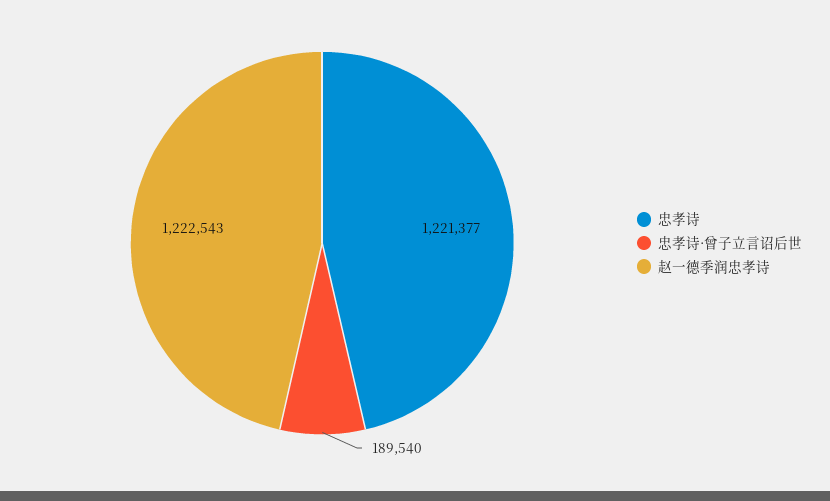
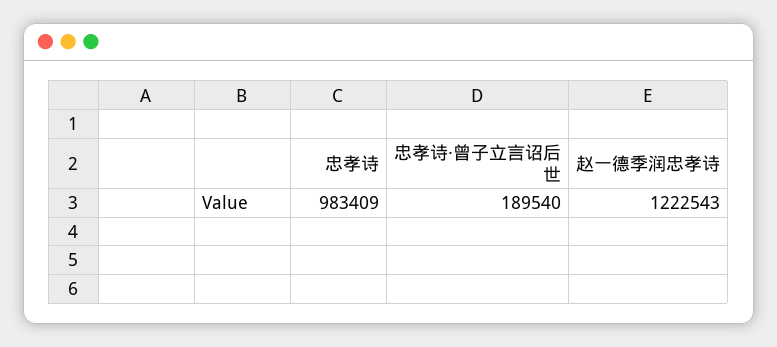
忠孝诗: 1221377 -> 983409

